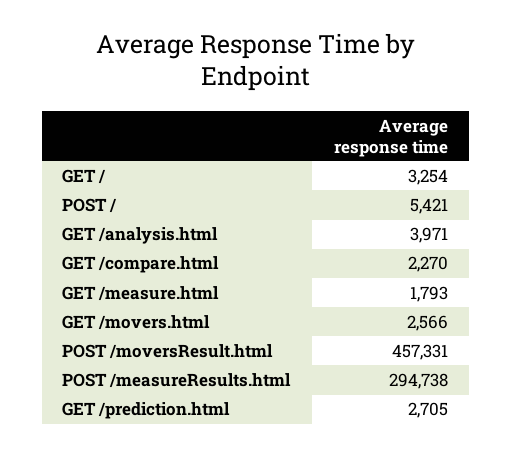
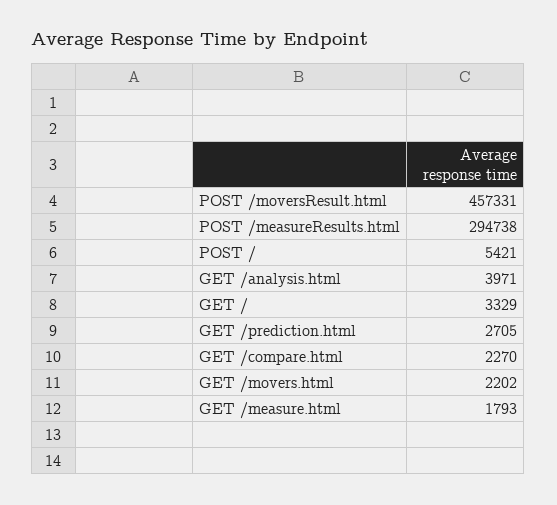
GET /: 3254 -> 3329
GET /movers.html: 2566 -> 2202

